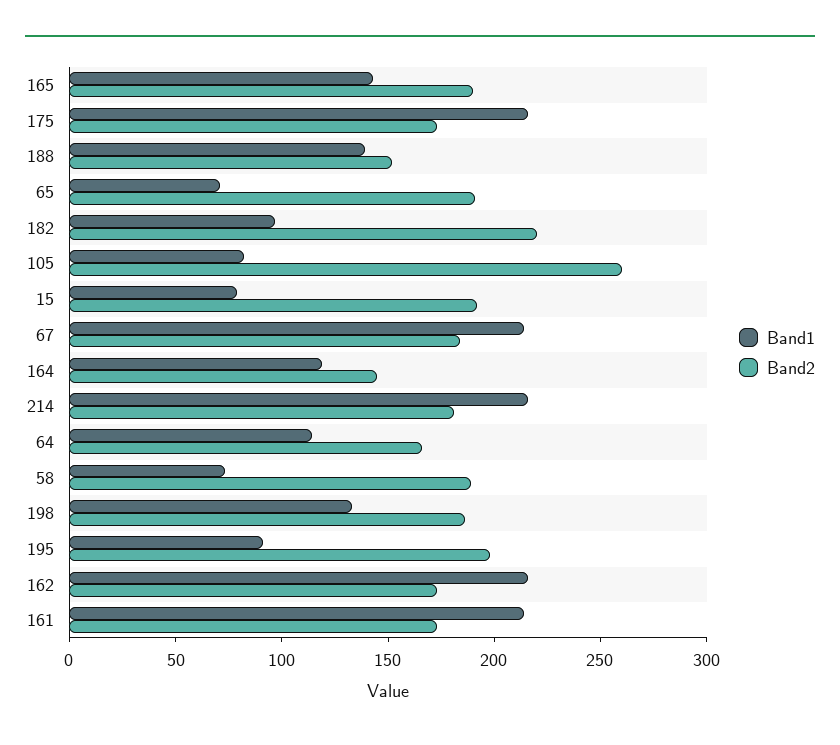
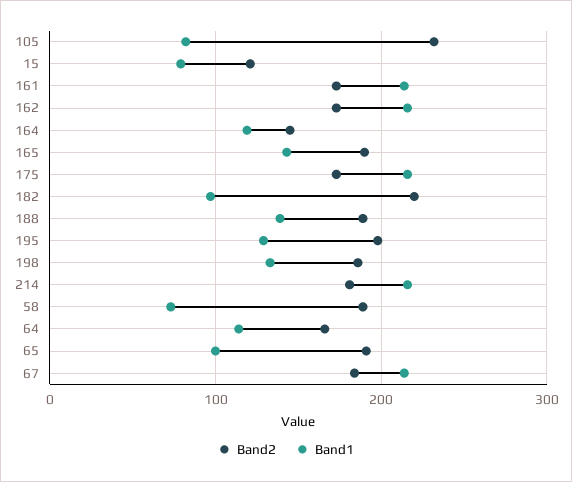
Band2, 188: 150 -> 190
Band1, 65: 70 -> 100
Band2, 105: 260 -> 230
Band2, 15: 190 -> 120
Band1, 195: 90 -> 130

